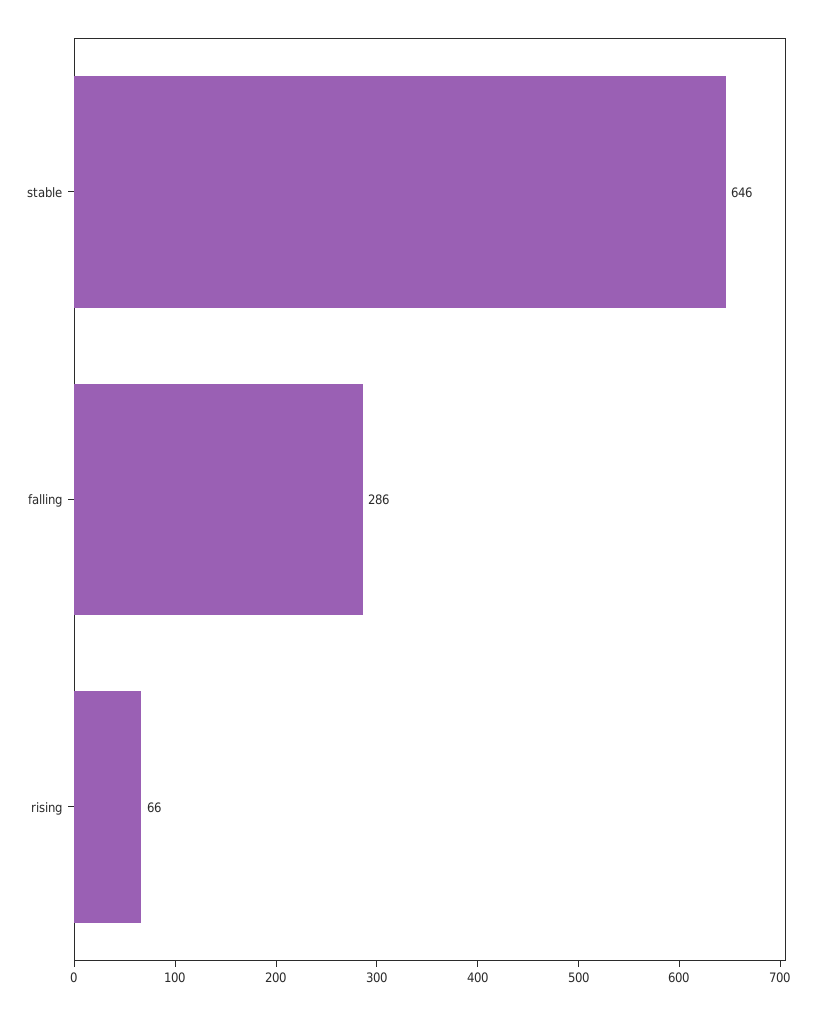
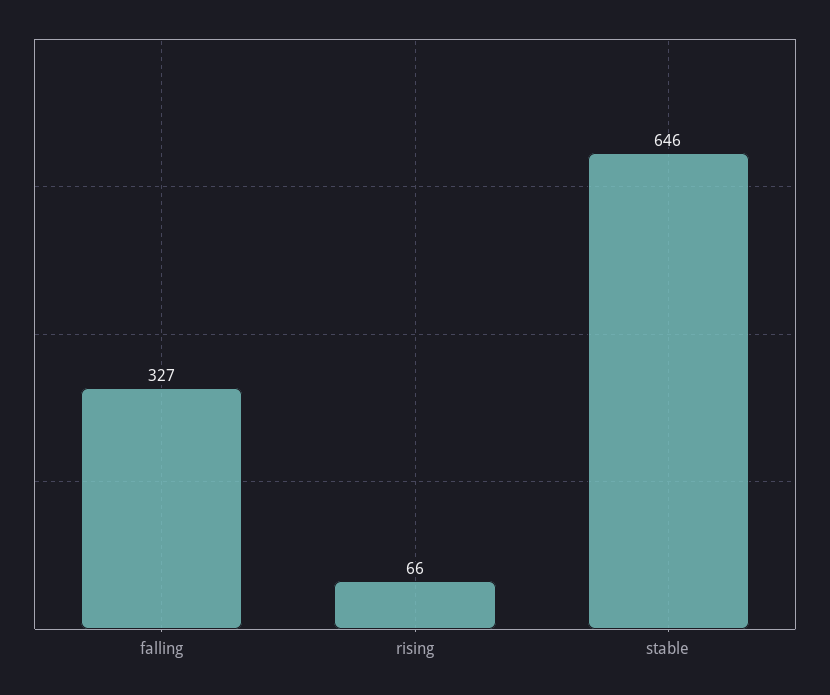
falling: 286 -> 327

